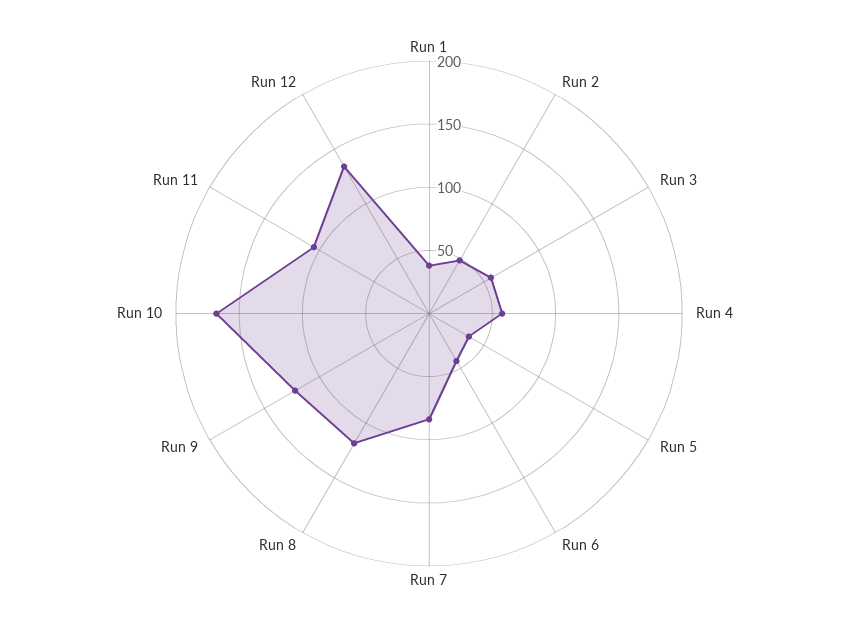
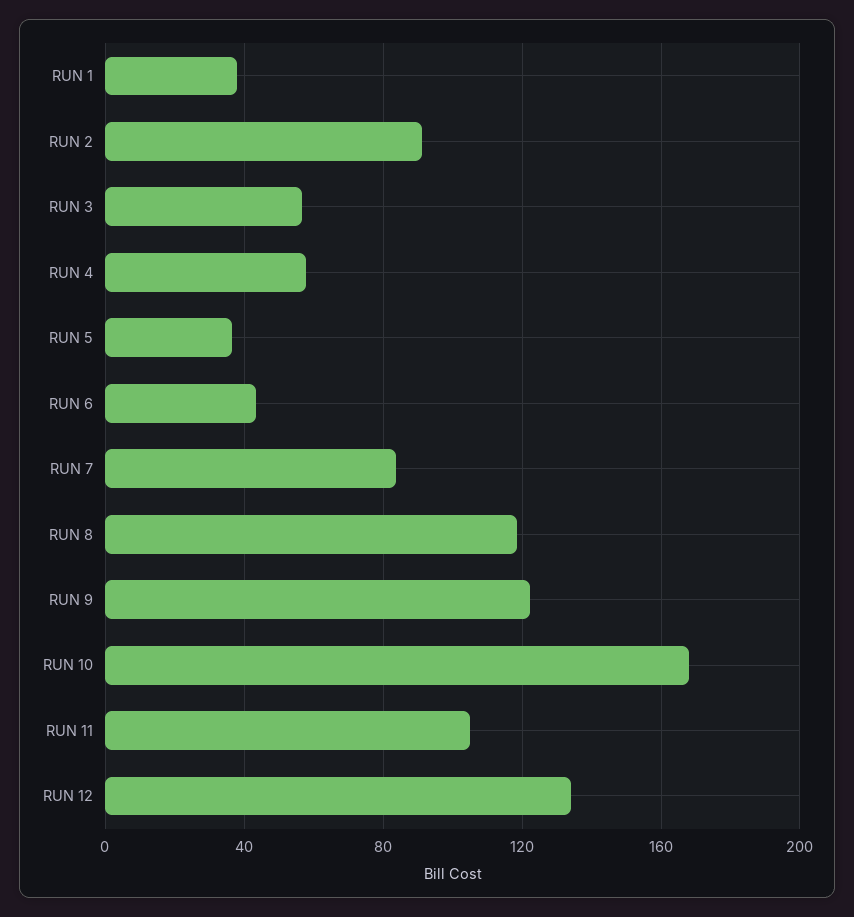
Run 2: 50 -> 90

